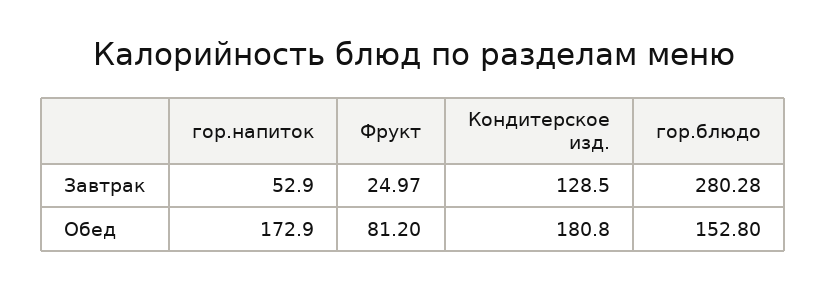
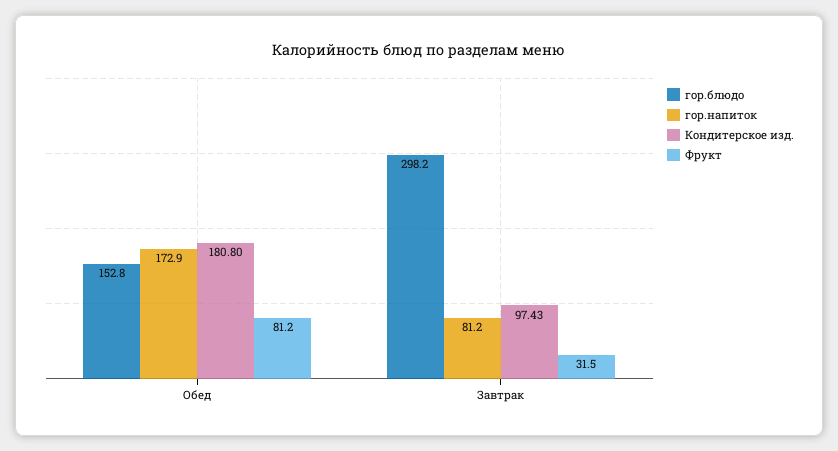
гор.напиток, Завтрак: 52.9 -> 81.2
Фрукт, Завтрак: 24.97 -> 31.5
Кондитерское изд., Завтрак: 128.5 -> 97.43
гор.блюдо, Завтрак: 280.28 -> 298.2

